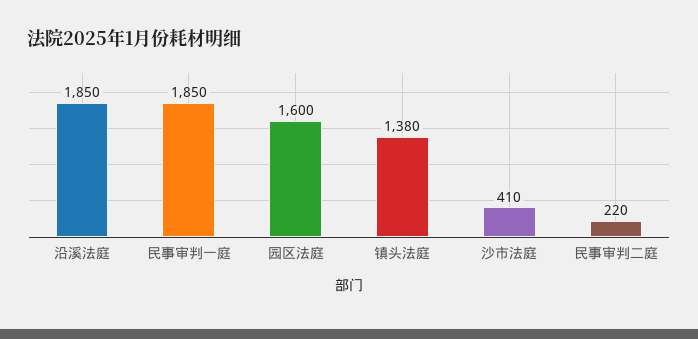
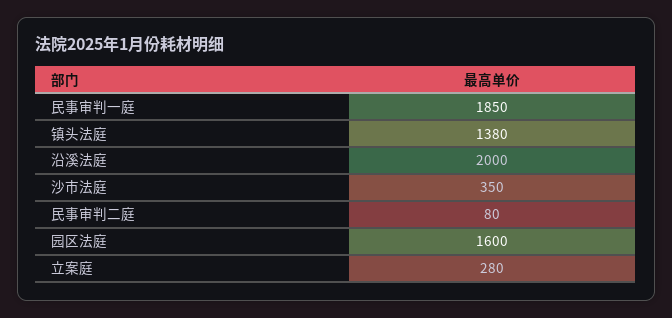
沿溪法庭: 1850 -> 2000
沙市法庭: 410 -> 350
民事审判二庭: 220 -> 80
立案庭: none -> 280

